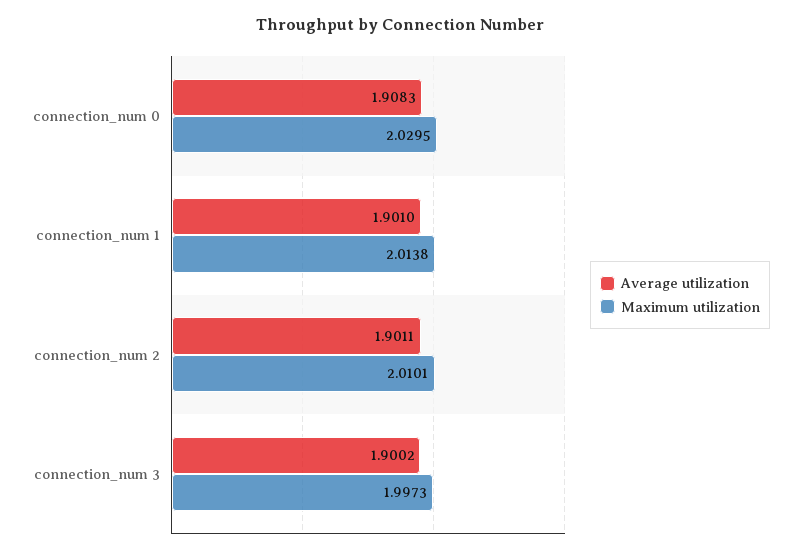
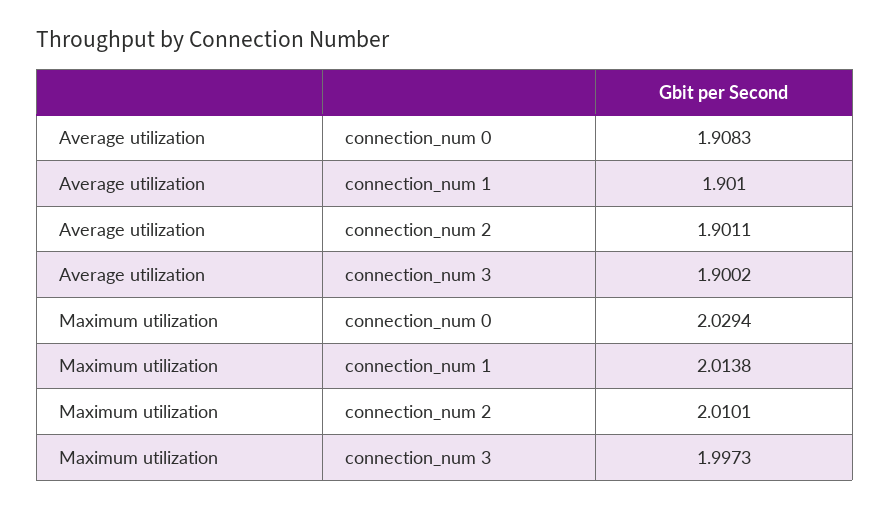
Maximum utilization, connection_num 0: 2.0295 -> 2.0294

